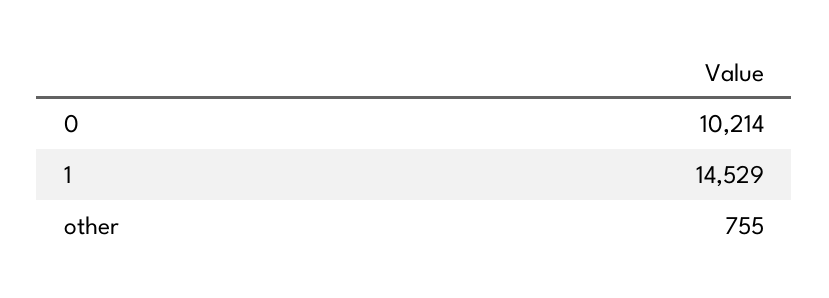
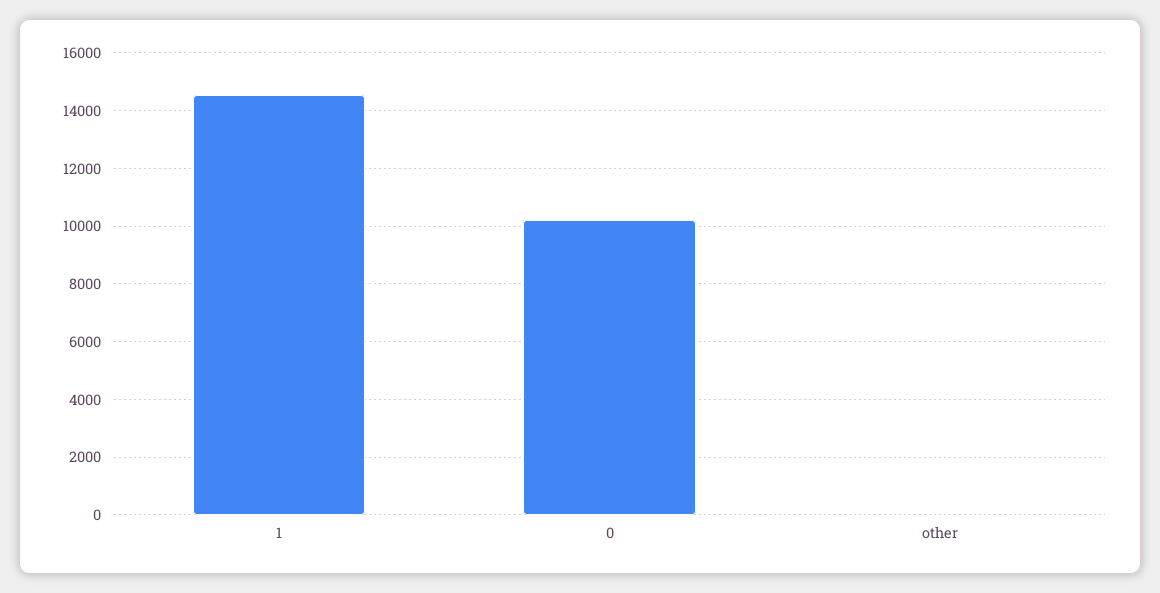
other: 755 -> 0

